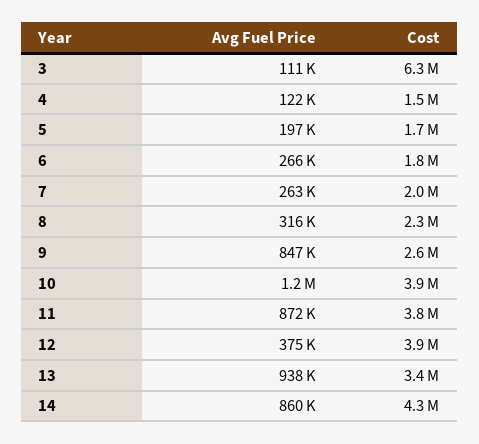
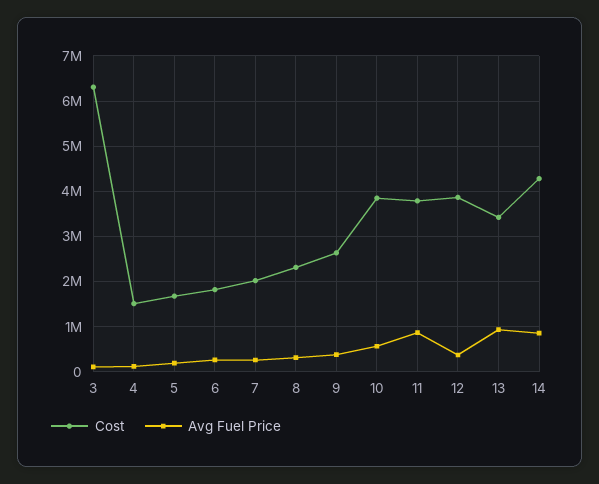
Avg Fuel Price, 9: 847000 -> 400000
Avg Fuel Price, 10: 1200000 -> 600000

